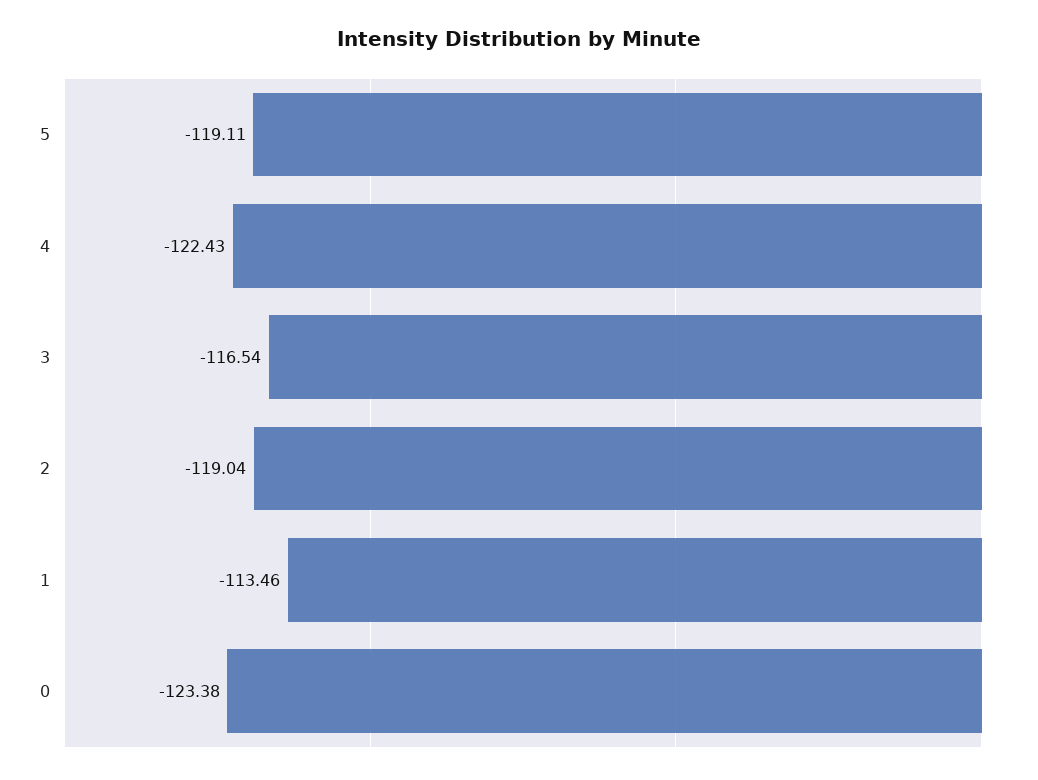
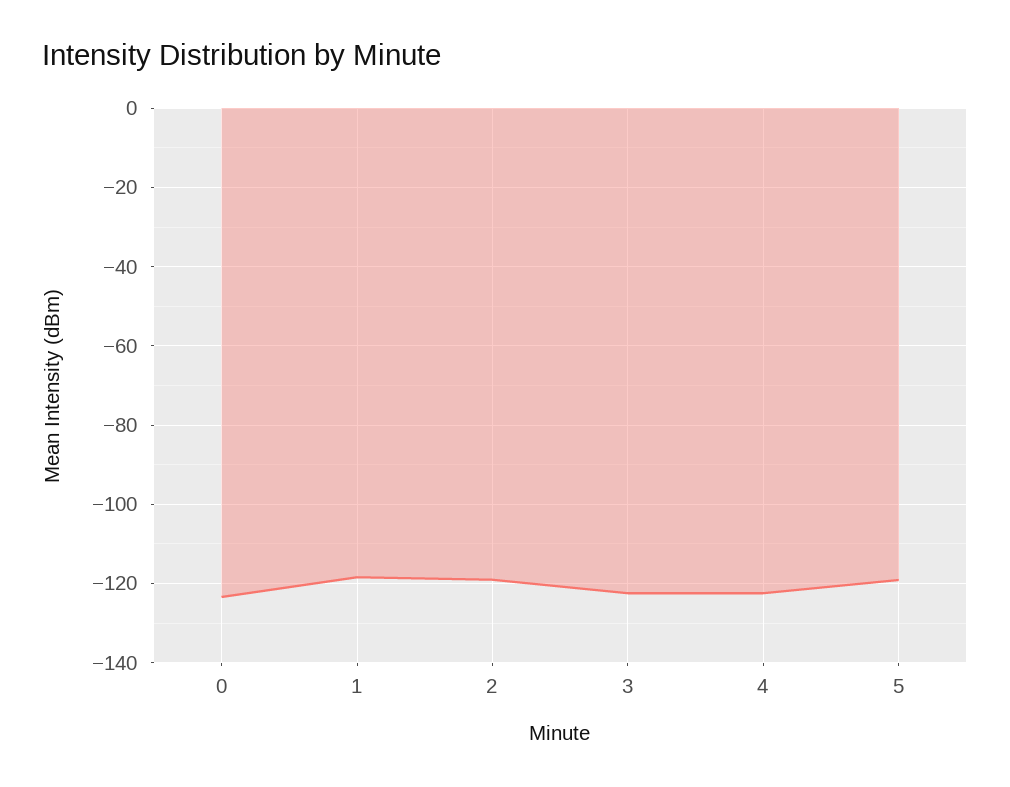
3: -116.54 -> -122
1: -113.46 -> -118

